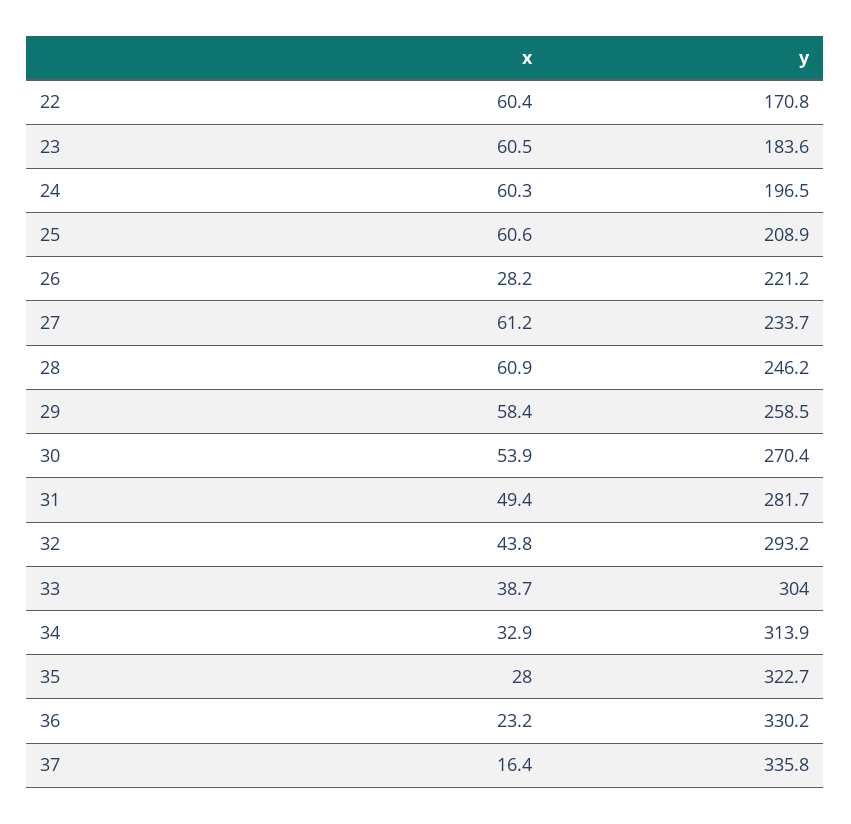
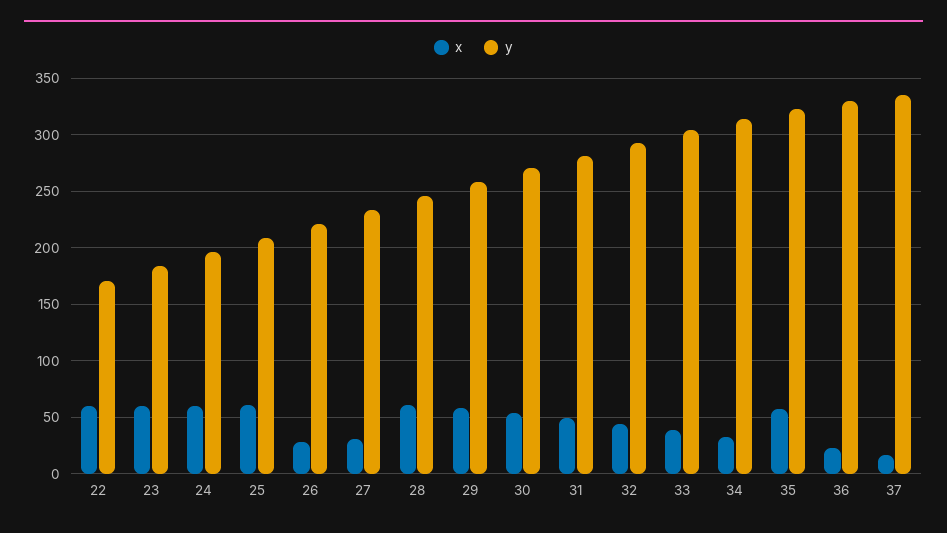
x, 27: 61.2 -> 30
x, 35: 28 -> 60

